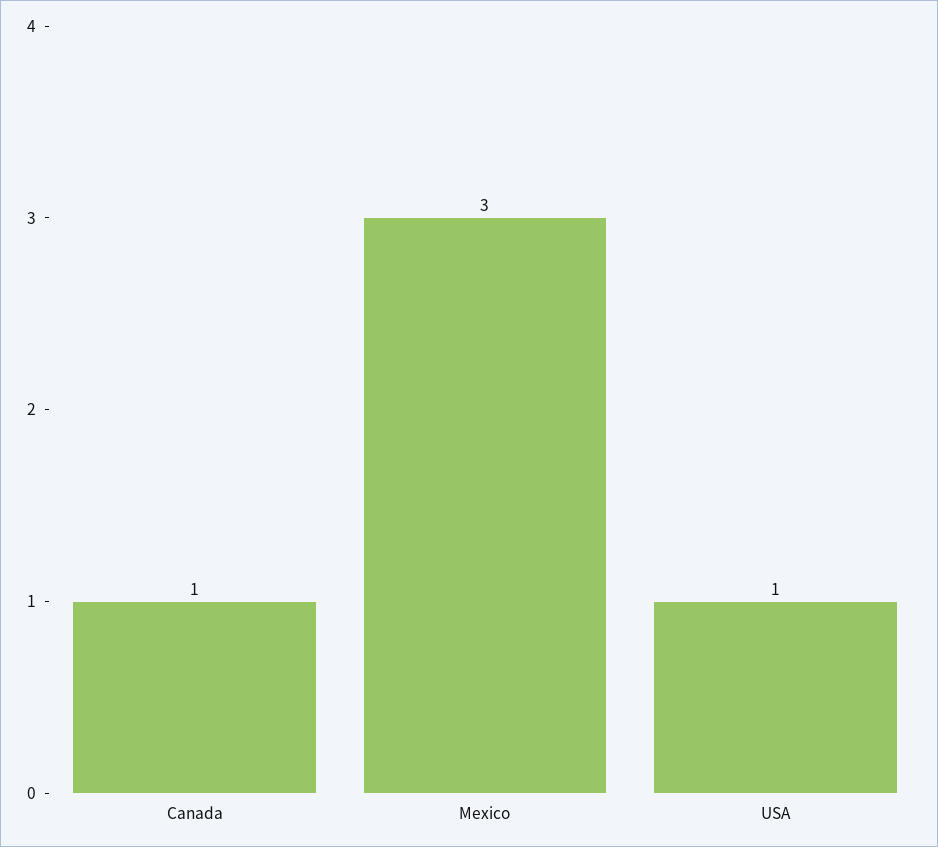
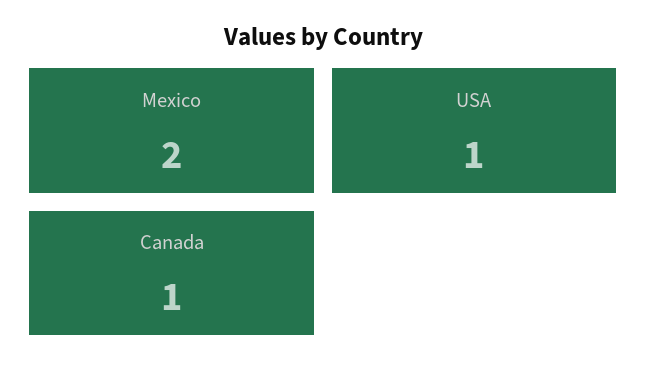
Mexico: 3 -> 2

